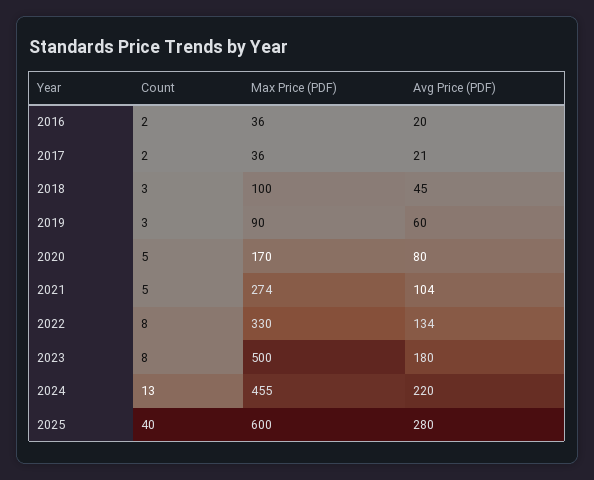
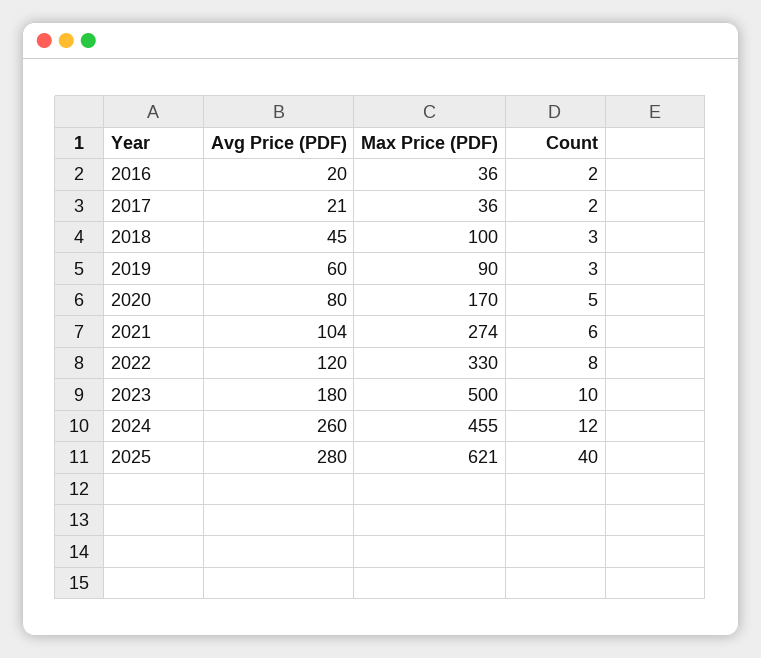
Count, 2021: 5 -> 6
Avg Price (PDF), 2022: 134 -> 120
Count, 2023: 8 -> 10
Count, 2024: 13 -> 12
Avg Price (PDF), 2024: 220 -> 260
Max Price (PDF), 2025: 600 -> 621

